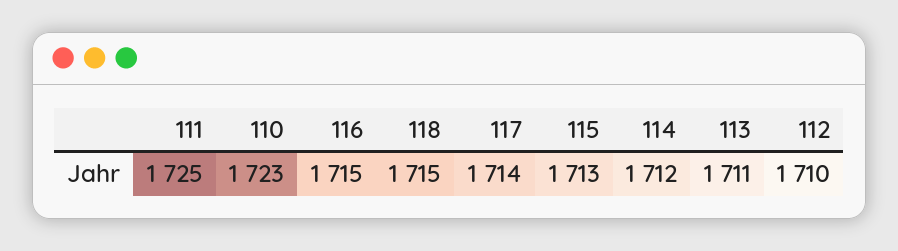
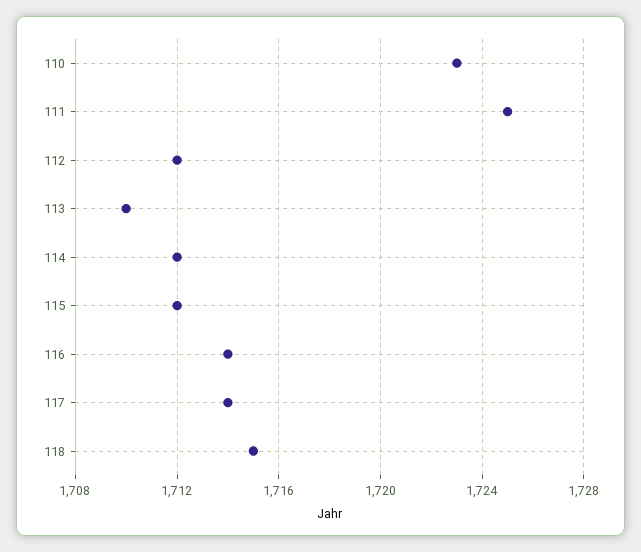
116: 1715 -> 1714
115: 1713 -> 1712
113: 1711 -> 1710
112: 1710 -> 1712

